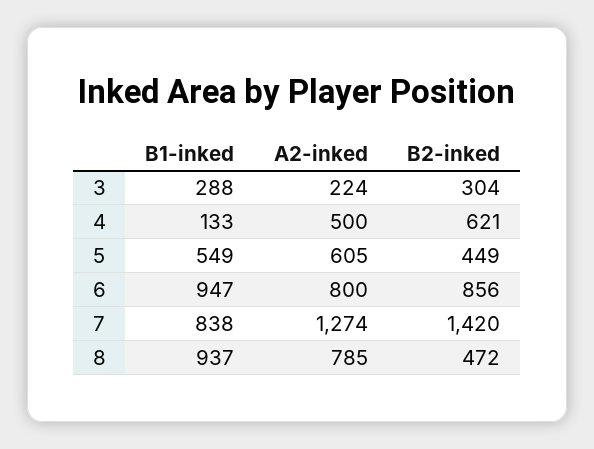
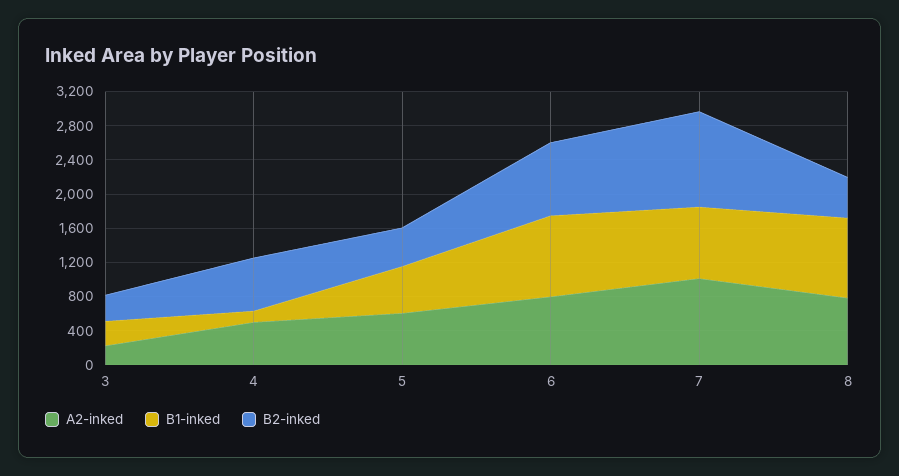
A2-inked, 7: 1274 -> 1000
B2-inked, 7: 1420 -> 1100

